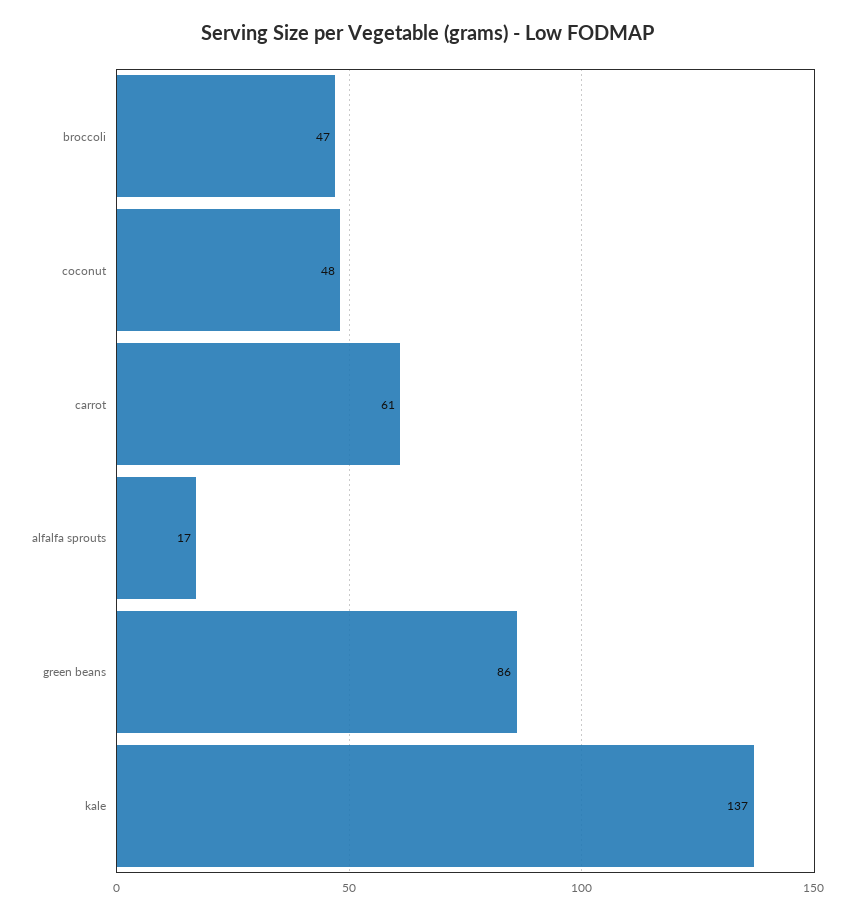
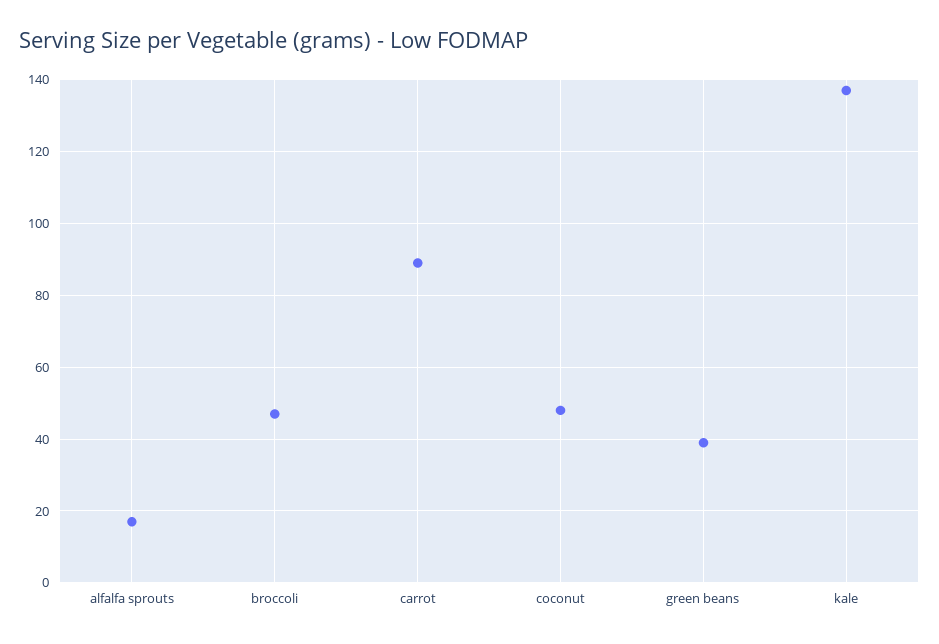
carrot: 61 -> 90
green beans: 86 -> 40

